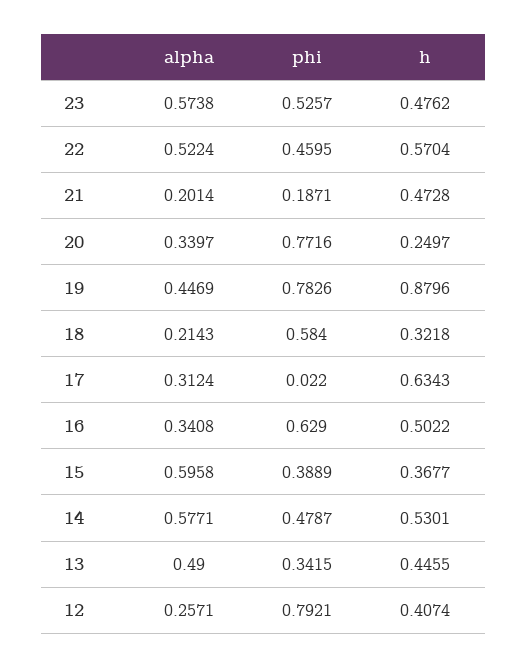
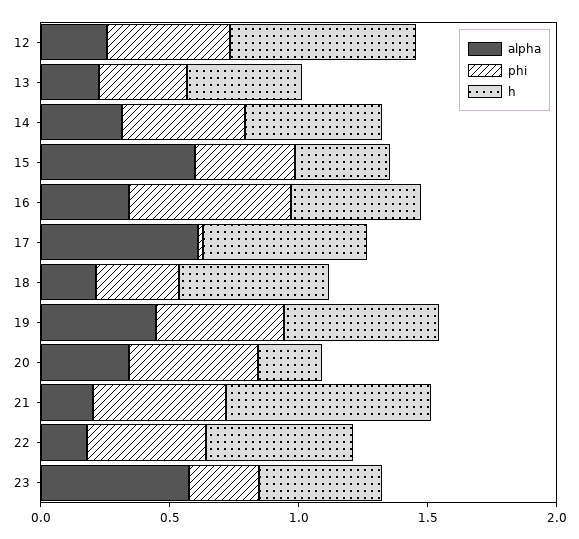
phi, 23: 0.5257 -> 0.3
alpha, 22: 0.5224 -> 0.2
phi, 21: 0.1871 -> 0.5
h, 21: 0.4728 -> 0.8
phi, 20: 0.7716 -> 0.5
phi, 19: 0.7826 -> 0.5
h, 19: 0.8796 -> 0.6
phi, 18: 0.584 -> 0.3
h, 18: 0.3218 -> 0.6
alpha, 17: 0.3124 -> 0.6
alpha, 14: 0.5771 -> 0.3
alpha, 13: 0.49 -> 0.2
phi, 12: 0.7921 -> 0.5
h, 12: 0.4074 -> 0.7

